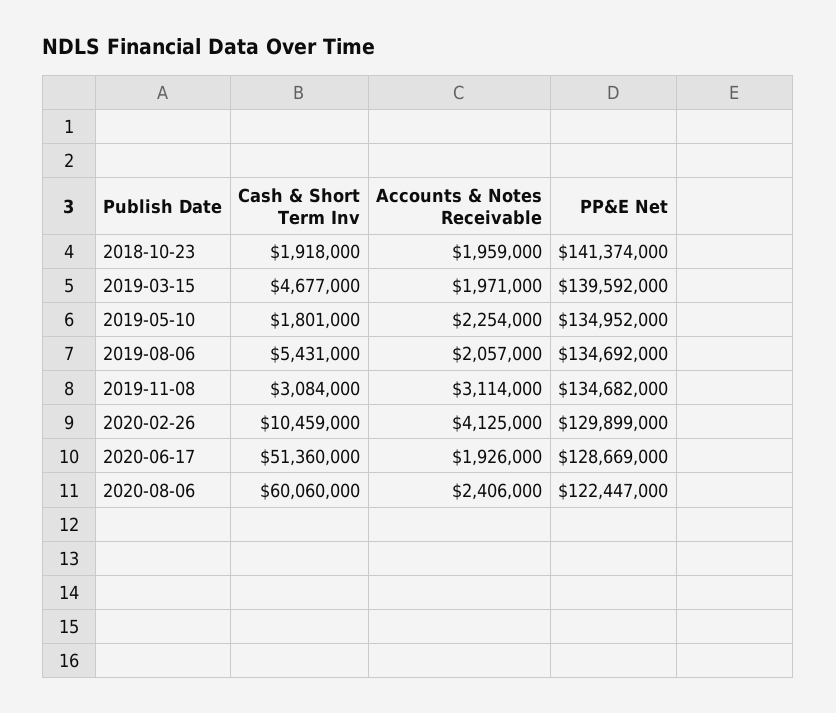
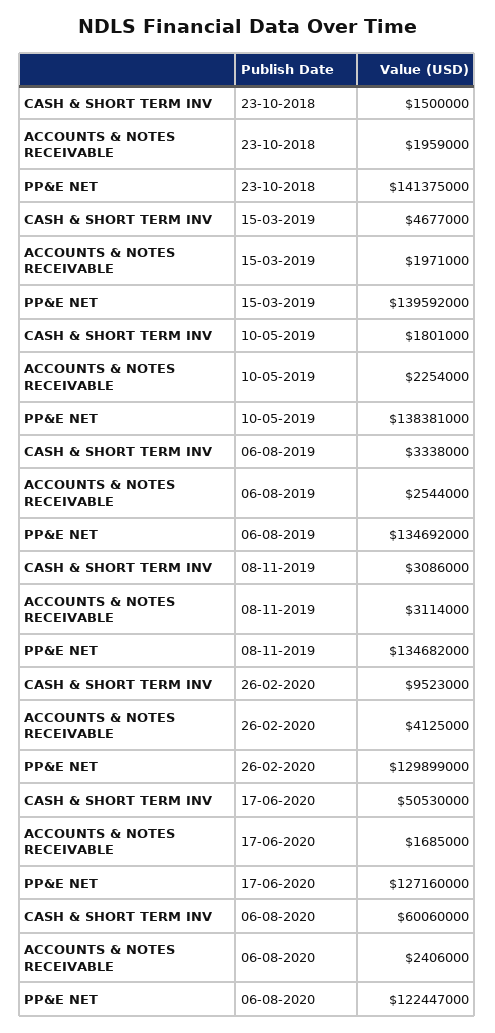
Cash & Short Term Inv, 2018-10-23: 1918000 -> 1500000
PP&E Net, 2018-10-23: 141374000 -> 141375000
PP&E Net, 2019-05-10: 134952000 -> 138381000
Cash & Short Term Inv, 2019-08-06: 5431000 -> 3338000
Accounts & Notes Receivable, 2019-08-06: 2057000 -> 2544000
Cash & Short Term Inv, 2019-11-08: 3084000 -> 3086000
Cash & Short Term Inv, 2020-02-26: 10459000 -> 9523000
Cash & Short Term Inv, 2020-06-17: 51360000 -> 50530000
Accounts & Notes Receivable, 2020-06-17: 1926000 -> 1685000
PP&E Net, 2020-06-17: 128669000 -> 127160000

